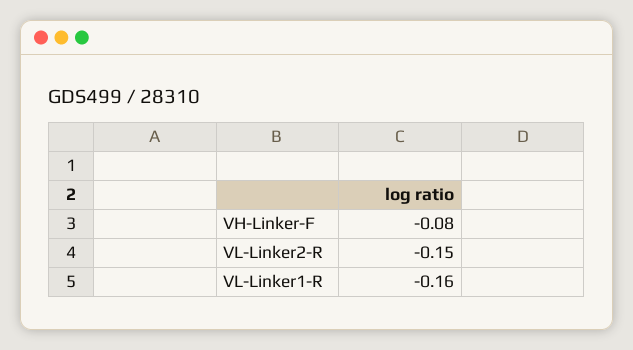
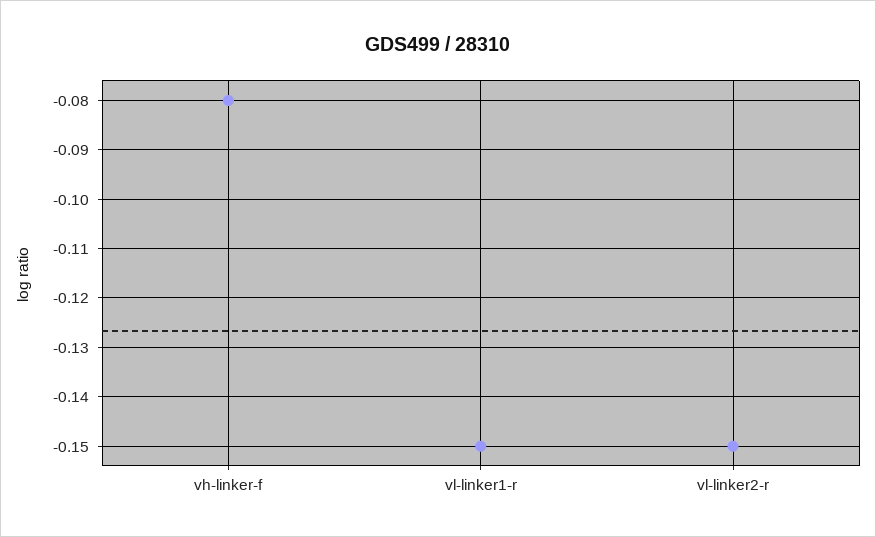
VL-Linker1-R: -0.16 -> -0.15

